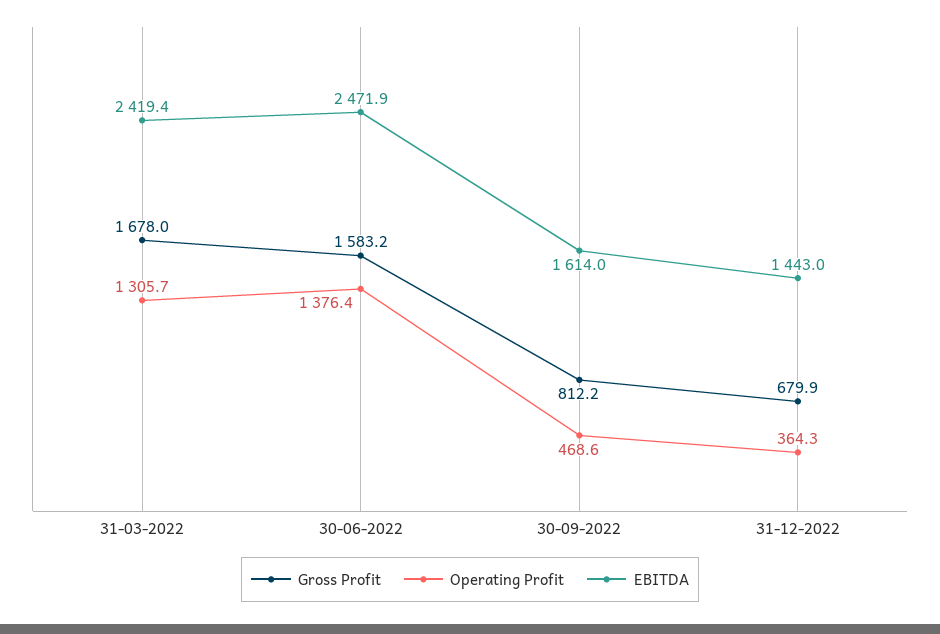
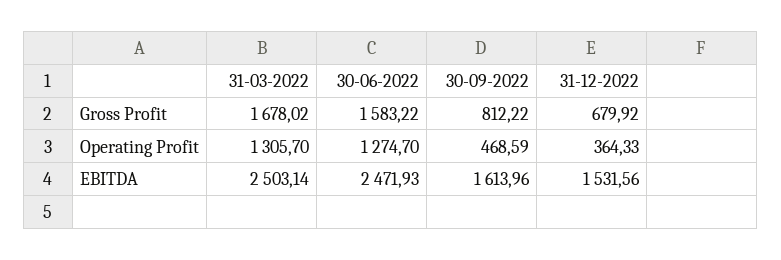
EBITDA, 31-03-2022: 2419.4 -> 2503.14
Operating Profit, 30-06-2022: 1376.4 -> 1274.7
EBITDA, 31-12-2022: 1443 -> 1531.56

